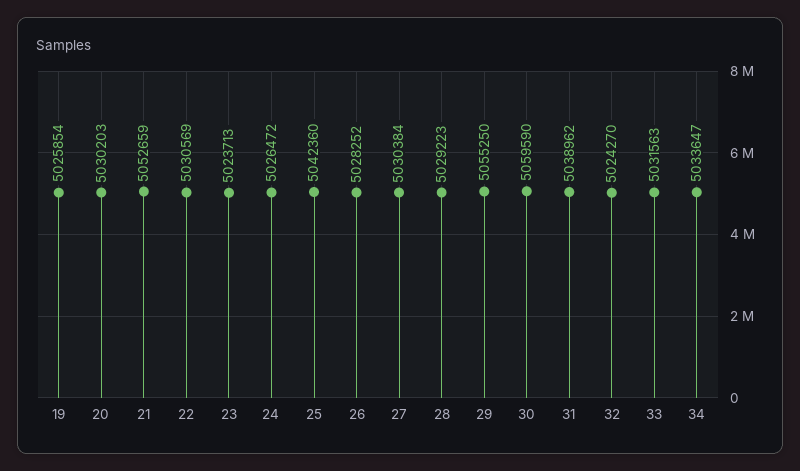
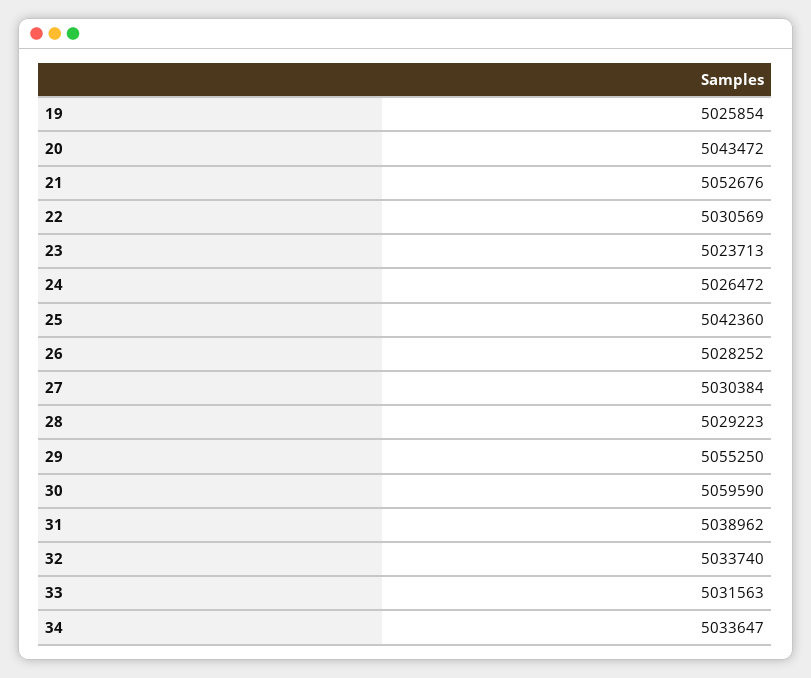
20: 5030203 -> 5043472
21: 5052659 -> 5052676
32: 5024270 -> 5033740

